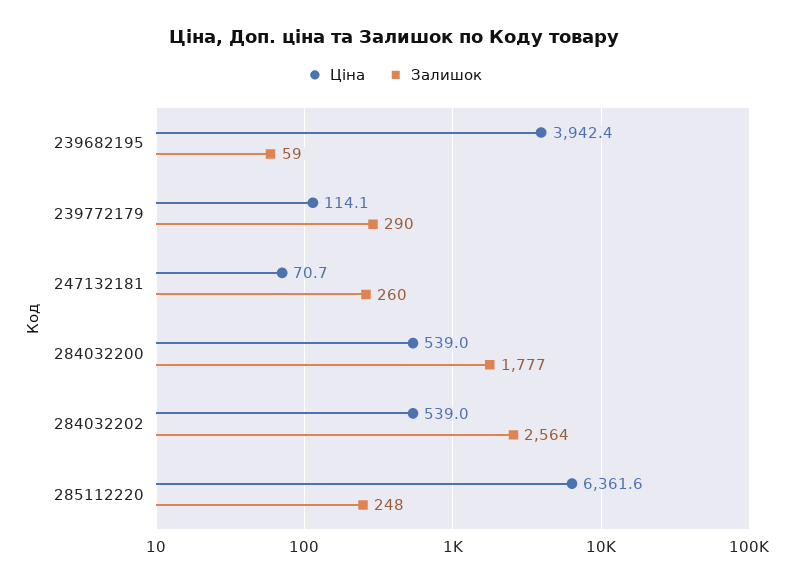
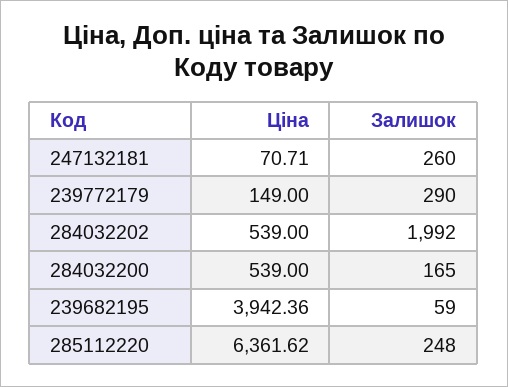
Ціна, 239772179: 114.1 -> 149
Залишок, 284032200: 1777 -> 165
Залишок, 284032202: 2564 -> 1992

